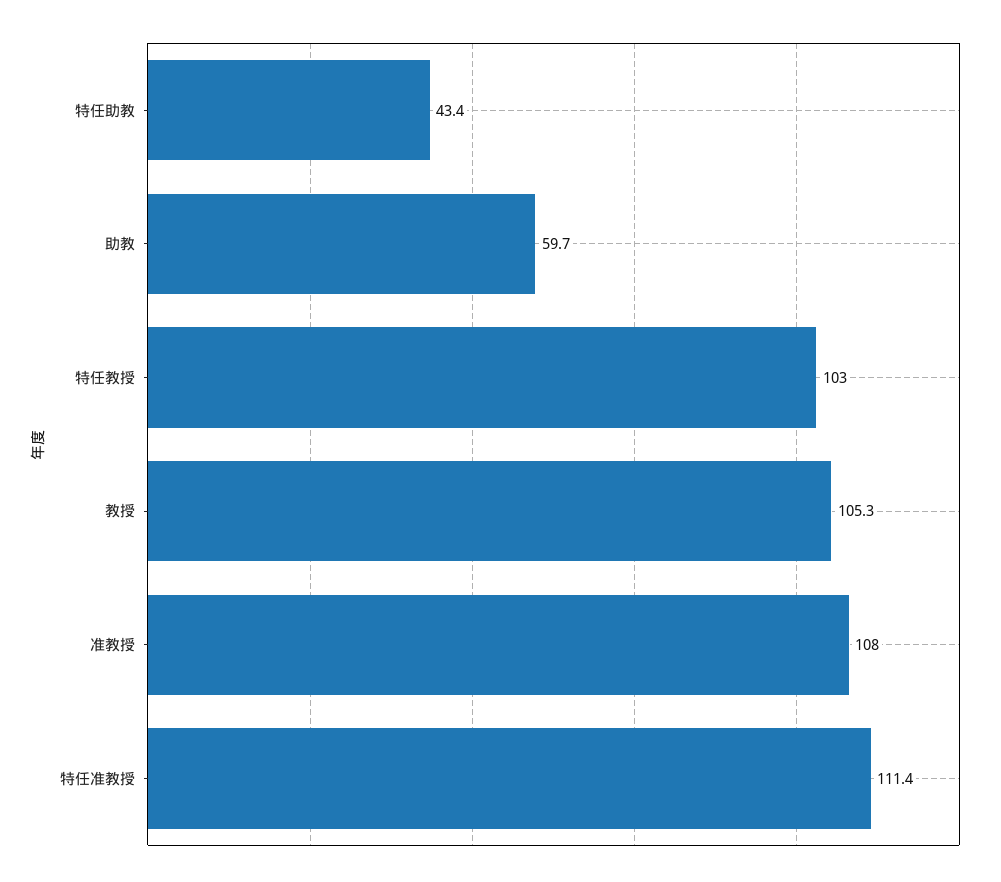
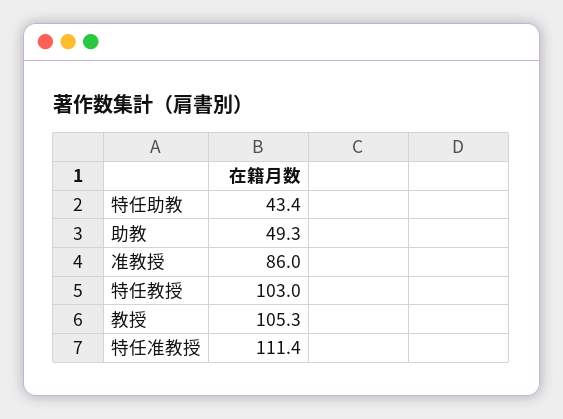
助教: 59.7 -> 49.3
准教授: 108 -> 86

